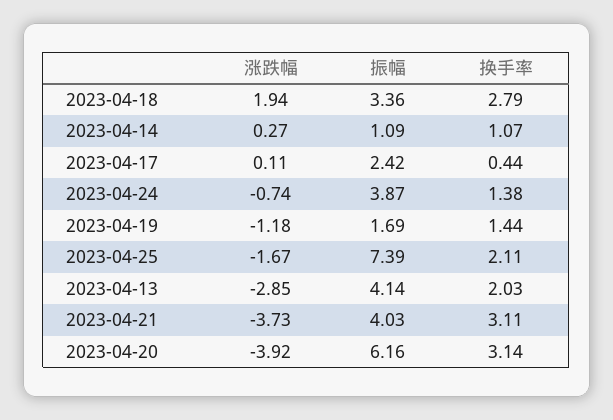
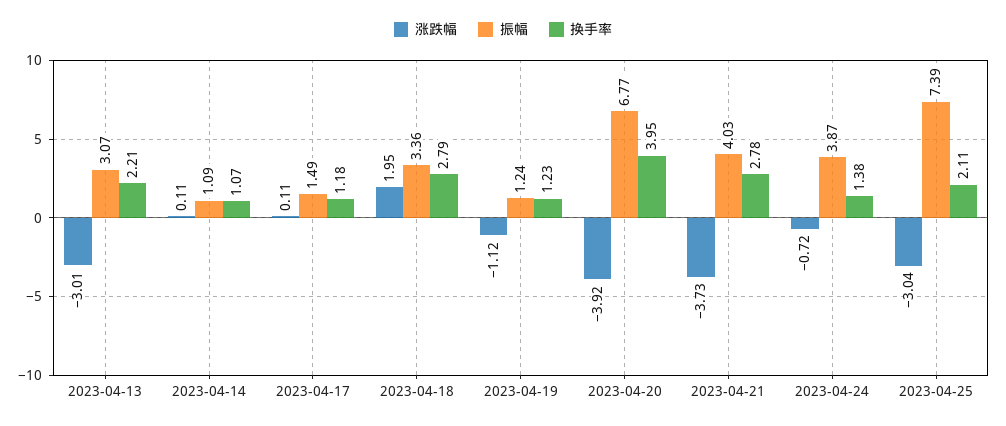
涨跌幅, 2023-04-18: 1.94 -> 1.95
涨跌幅, 2023-04-14: 0.27 -> 0.11
振幅, 2023-04-17: 2.42 -> 1.49
换手率, 2023-04-17: 0.44 -> 1.18
涨跌幅, 2023-04-24: -0.74 -> -0.72
涨跌幅, 2023-04-19: -1.18 -> -1.12
振幅, 2023-04-19: 1.69 -> 1.24
换手率, 2023-04-19: 1.44 -> 1.23
涨跌幅, 2023-04-25: -1.67 -> -3.04
涨跌幅, 2023-04-13: -2.85 -> -3.01
振幅, 2023-04-13: 4.14 -> 3.07
换手率, 2023-04-13: 2.03 -> 2.21
换手率, 2023-04-21: 3.11 -> 2.78
振幅, 2023-04-20: 6.16 -> 6.77
换手率, 2023-04-20: 3.14 -> 3.95

